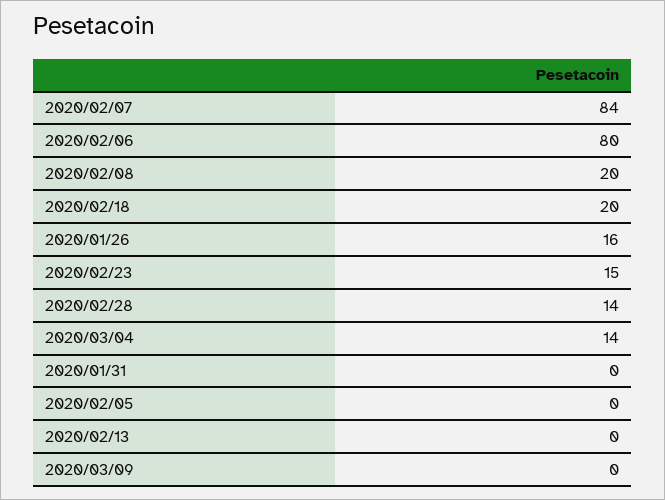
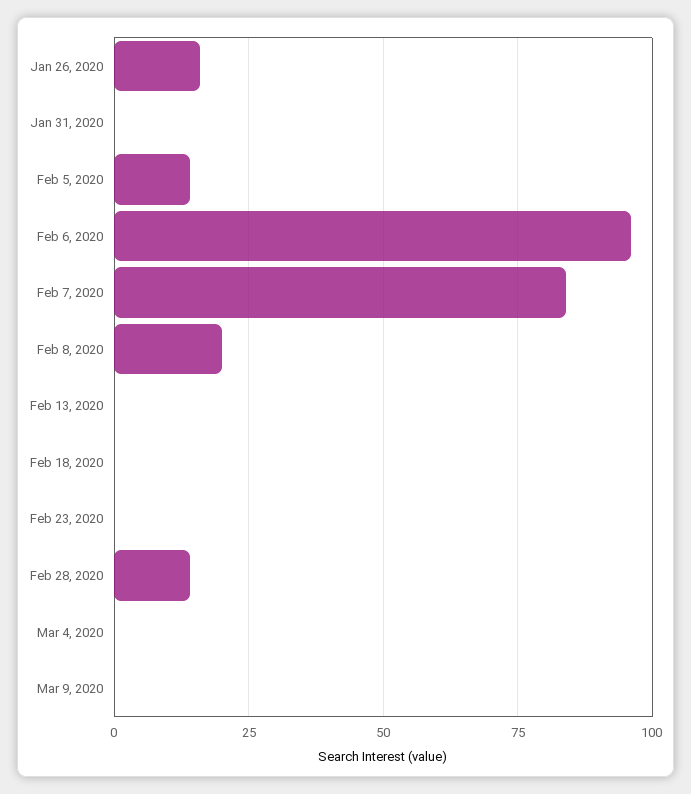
2020/02/06: 80 -> 95
2020/02/18: 20 -> 0
2020/02/23: 15 -> 0
2020/03/04: 14 -> 0
2020/02/05: 0 -> 15

